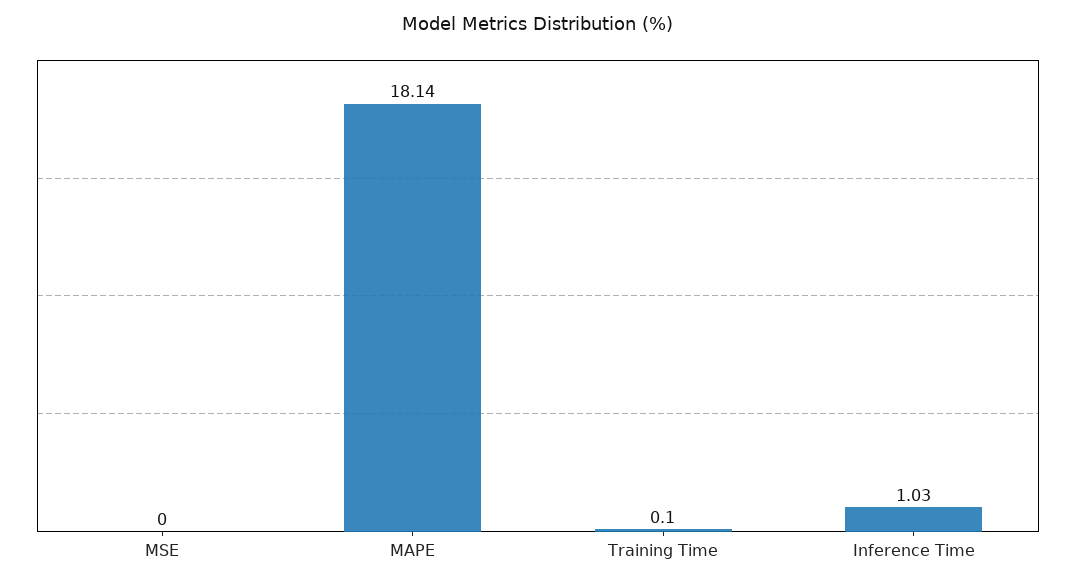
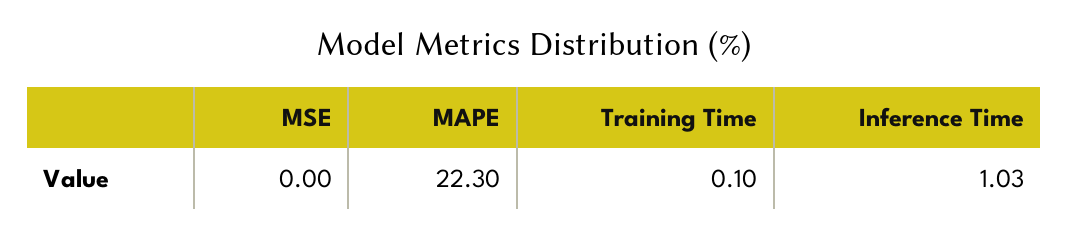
MAPE: 18.14 -> 22.3

